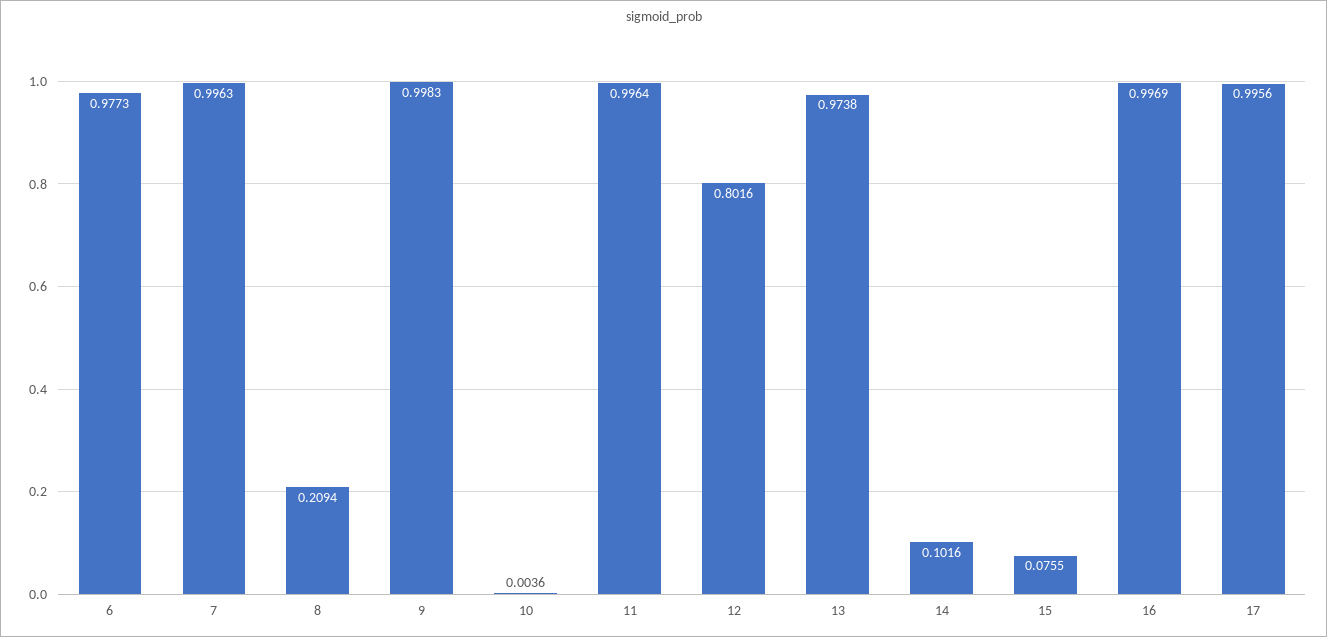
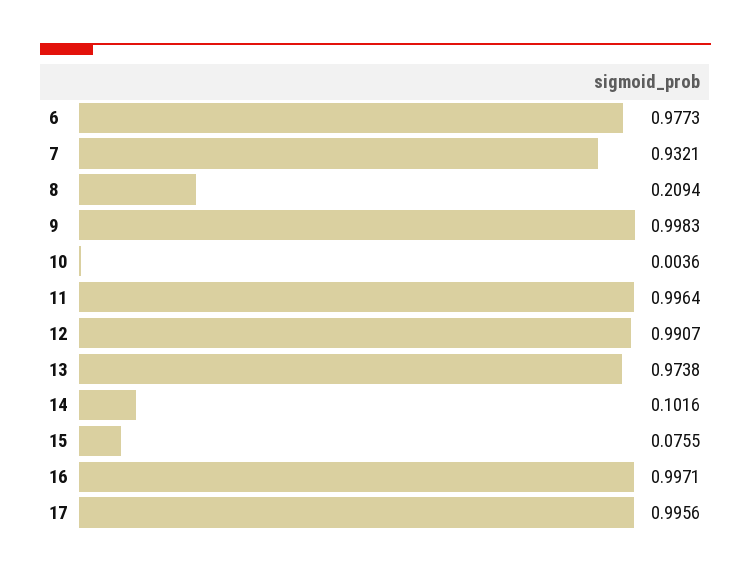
7: 0.9963 -> 0.9321
12: 0.8016 -> 0.9907
16: 0.9969 -> 0.9971

